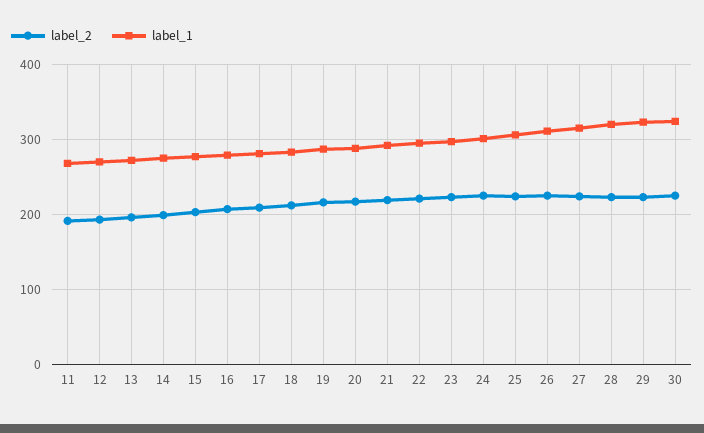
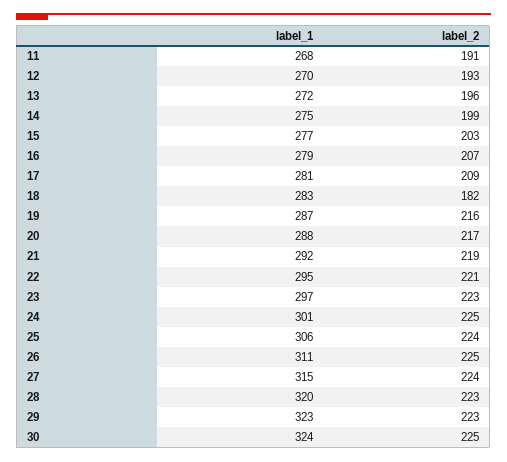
label_2, 18: 210 -> 182

